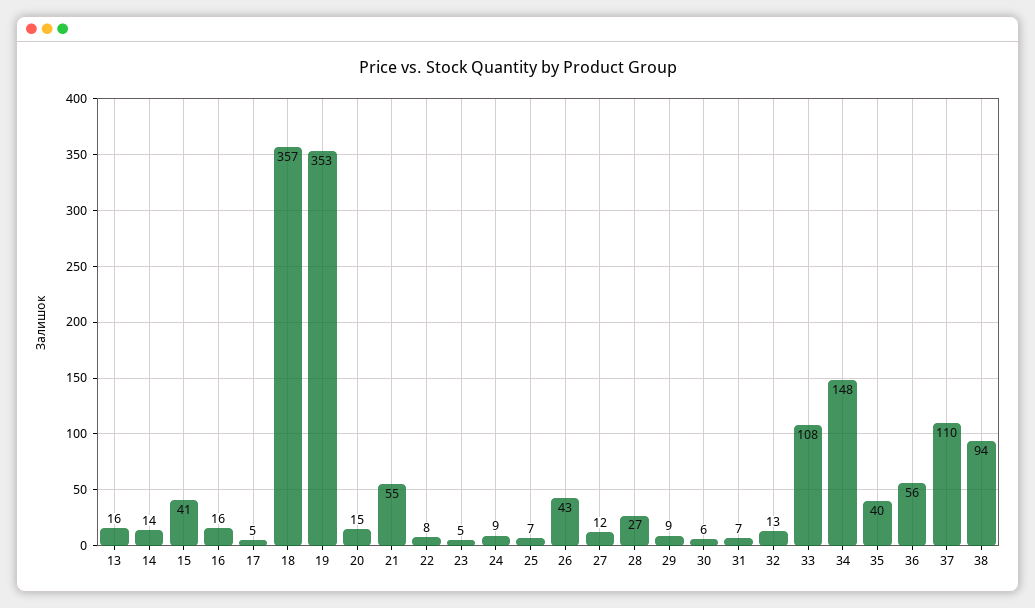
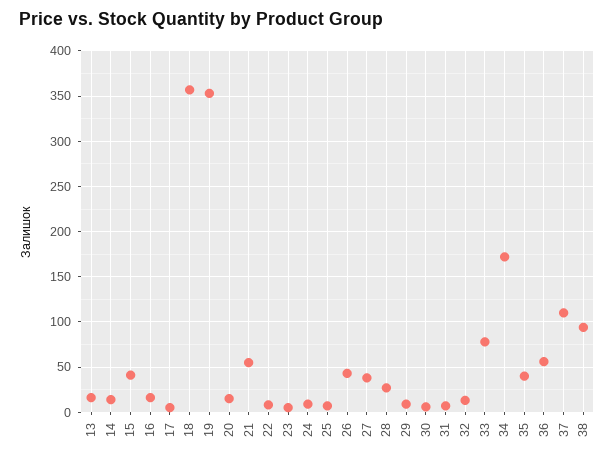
27: 12 -> 40
33: 108 -> 80
34: 148 -> 170

